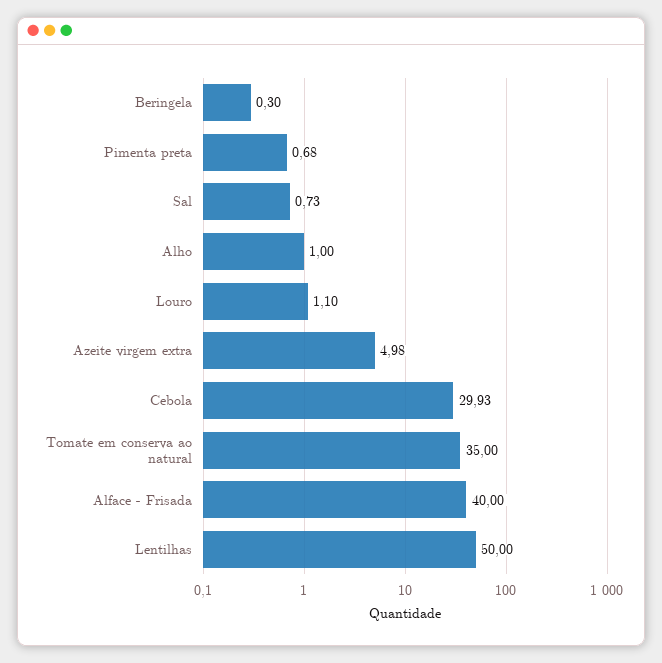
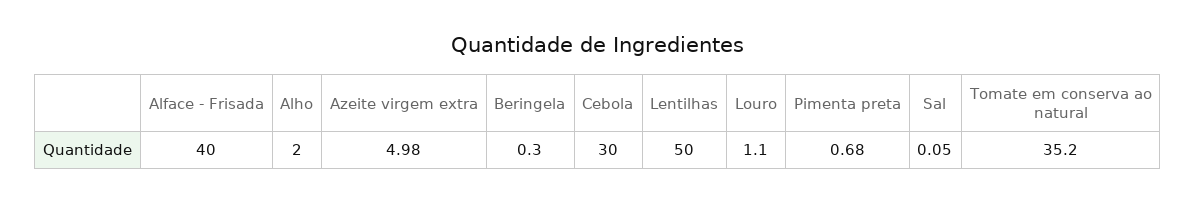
Sal: 0.73 -> 0.05
Alho: 1 -> 2
Cebola: 29.93 -> 30
Tomate em conserva ao natural: 35 -> 35.2

